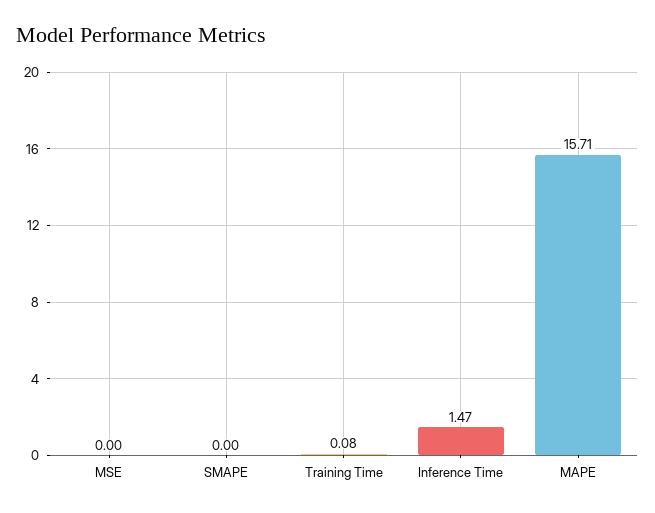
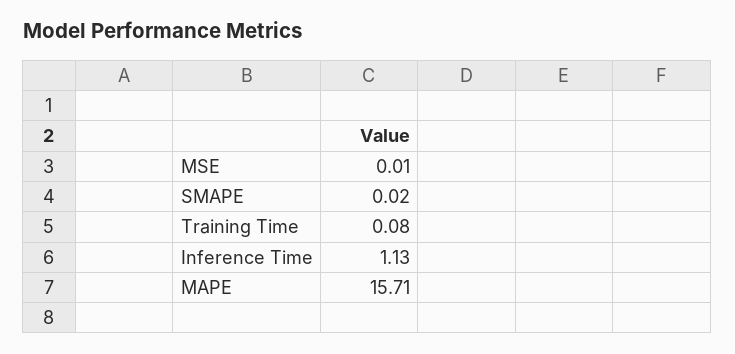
MSE: 0 -> 0.01
SMAPE: 0 -> 0.02
Inference Time: 1.47 -> 1.13

